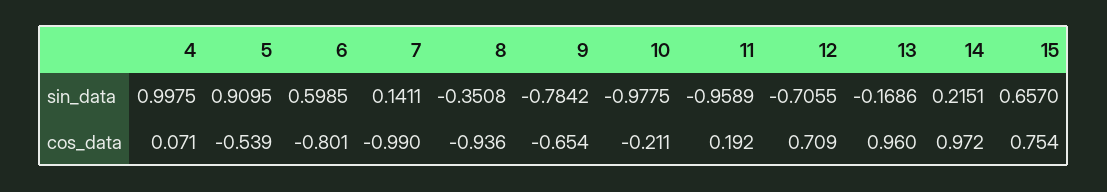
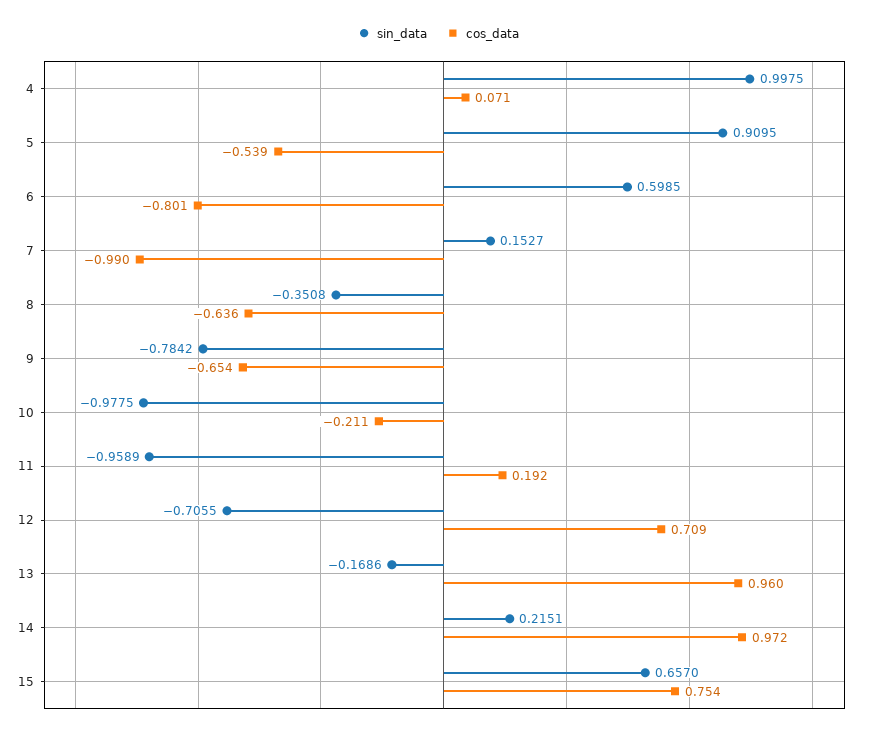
sin_data, 7: 0.1411 -> 0.1527
cos_data, 8: -0.936 -> -0.636

